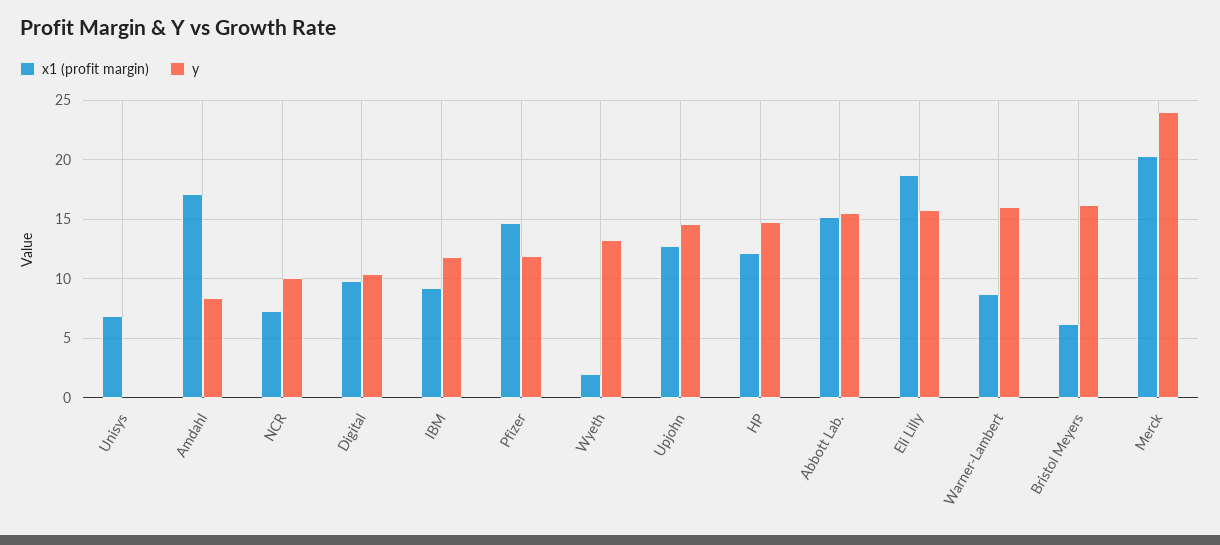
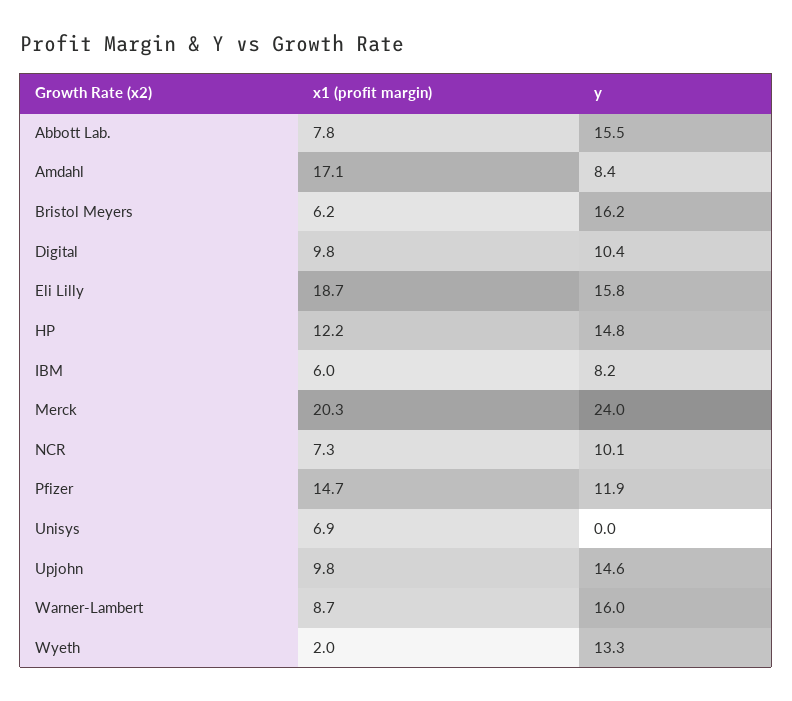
x1 (profit margin), IBM: 9 -> 6
y, IBM: 12 -> 8.2
x1 (profit margin), Upjohn: 13 -> 9.8
x1 (profit margin), Abbott Lab.: 15 -> 7.8

